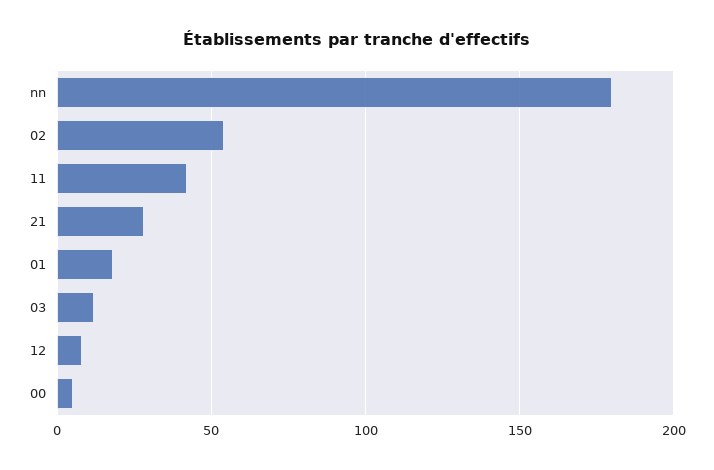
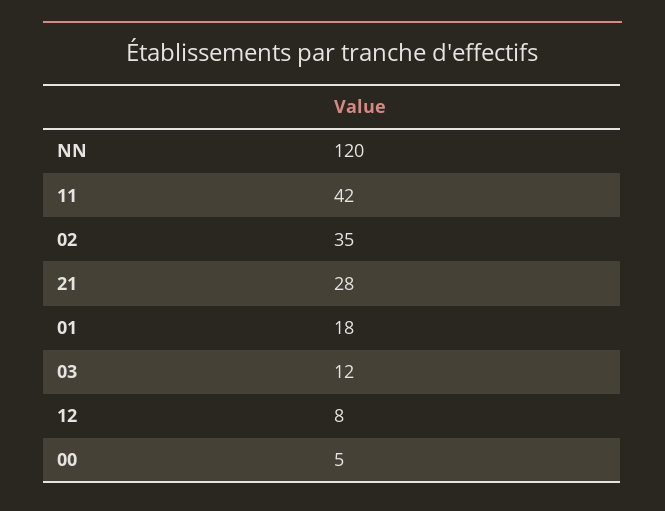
nn: 180 -> 120
02: 55 -> 35

